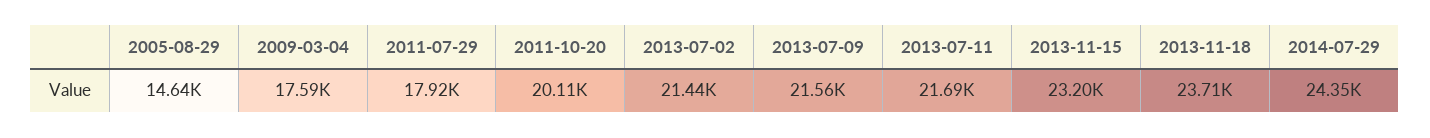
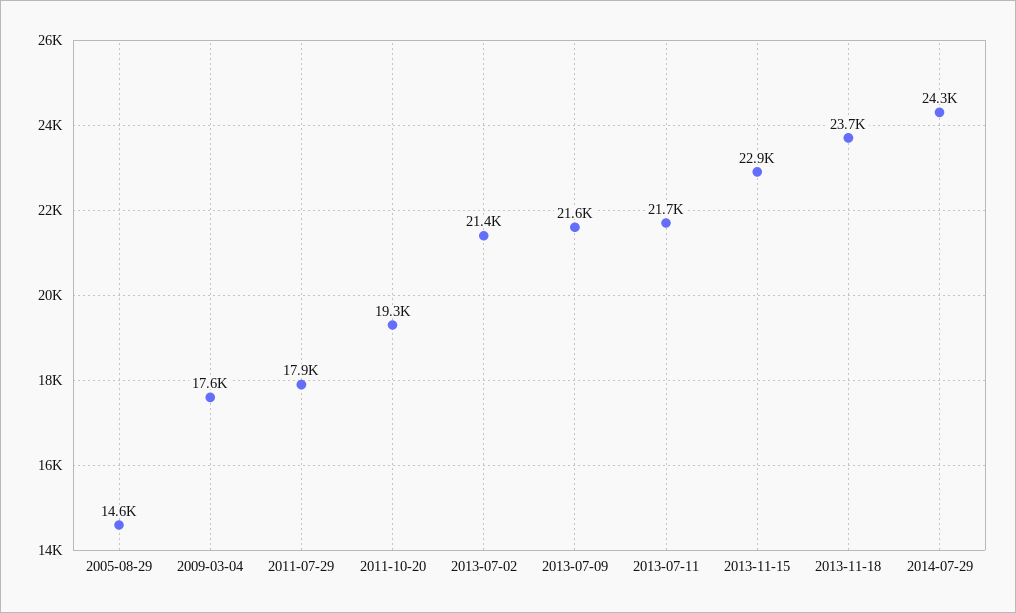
2011-10-20: 20110 -> 19300
2013-11-15: 23200 -> 22900

